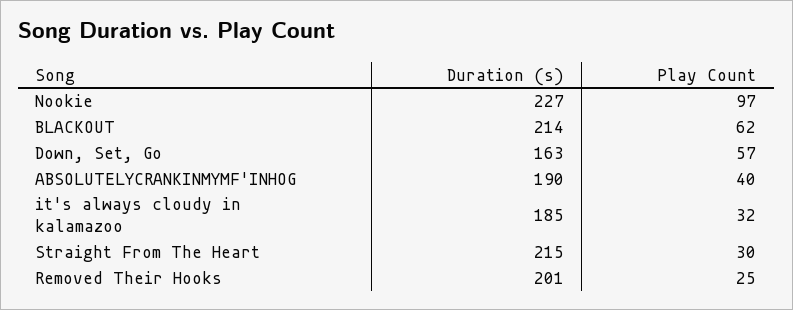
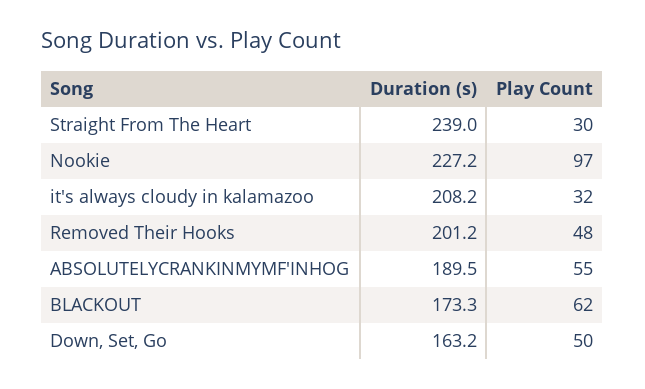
Duration (s), BLACKOUT: 214 -> 173.3
Play Count, Down, Set, Go: 57 -> 50
Play Count, ABSOLUTELYCRANKINMYMF'INHOG: 40 -> 55
Duration (s), it's always cloudy in kalamazoo: 185 -> 208.2
Duration (s), Straight From The Heart: 215 -> 239
Play Count, Removed Their Hooks: 25 -> 48

